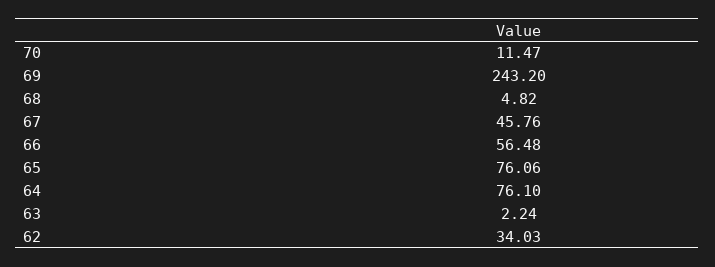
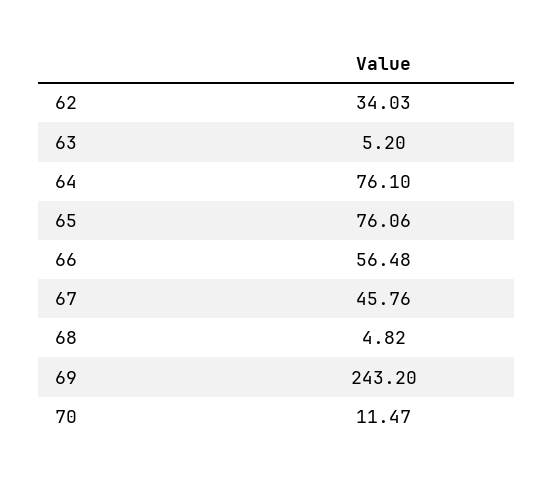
63: 2.24 -> 5.2

